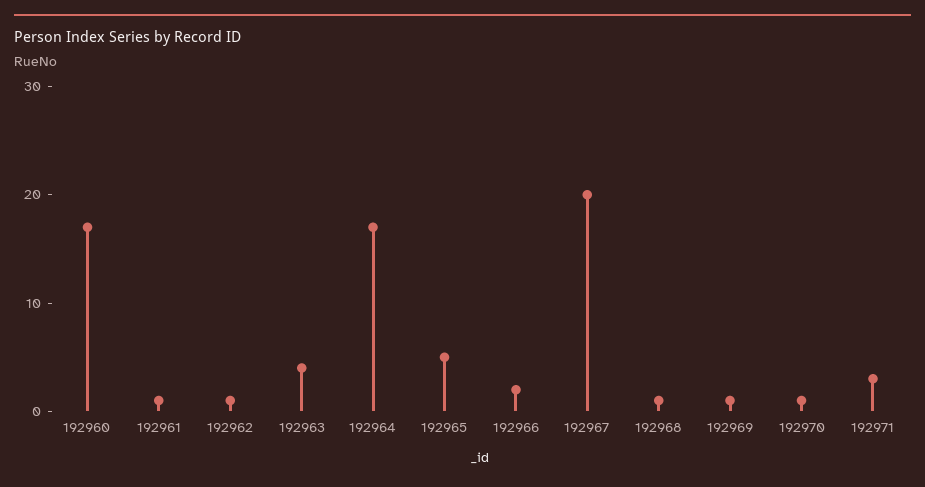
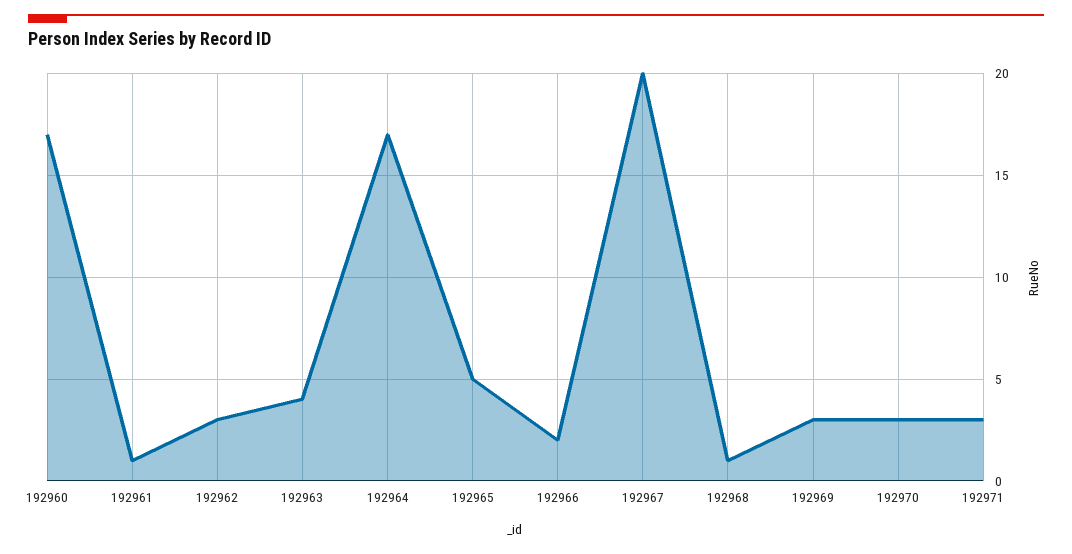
192962: 1 -> 3
192969: 1 -> 3
192970: 1 -> 3

